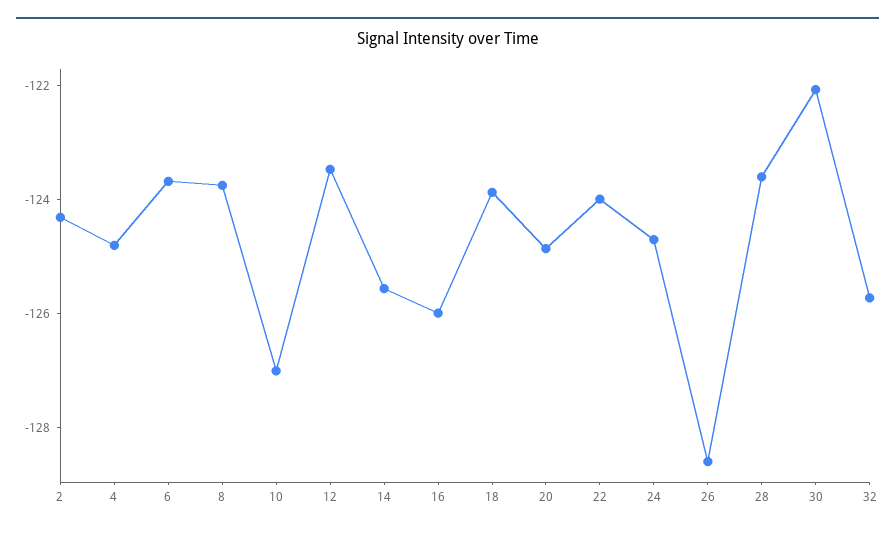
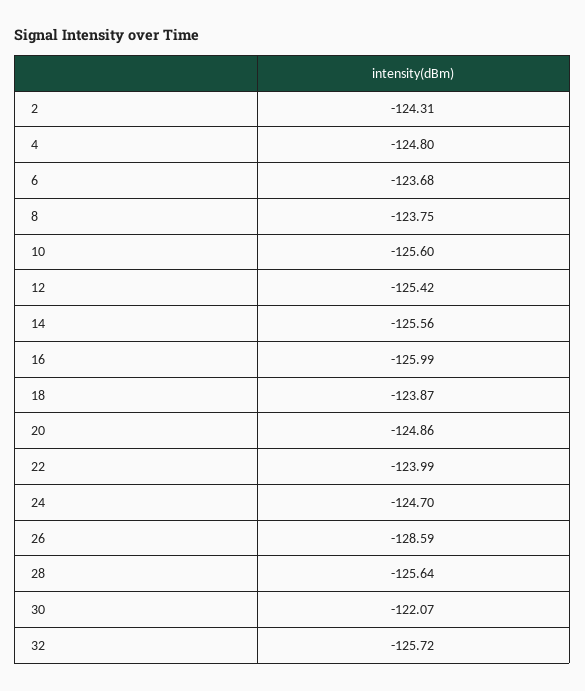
10: -127 -> -125.6
12: -123.5 -> -125.42
28: -123.5 -> -125.64

